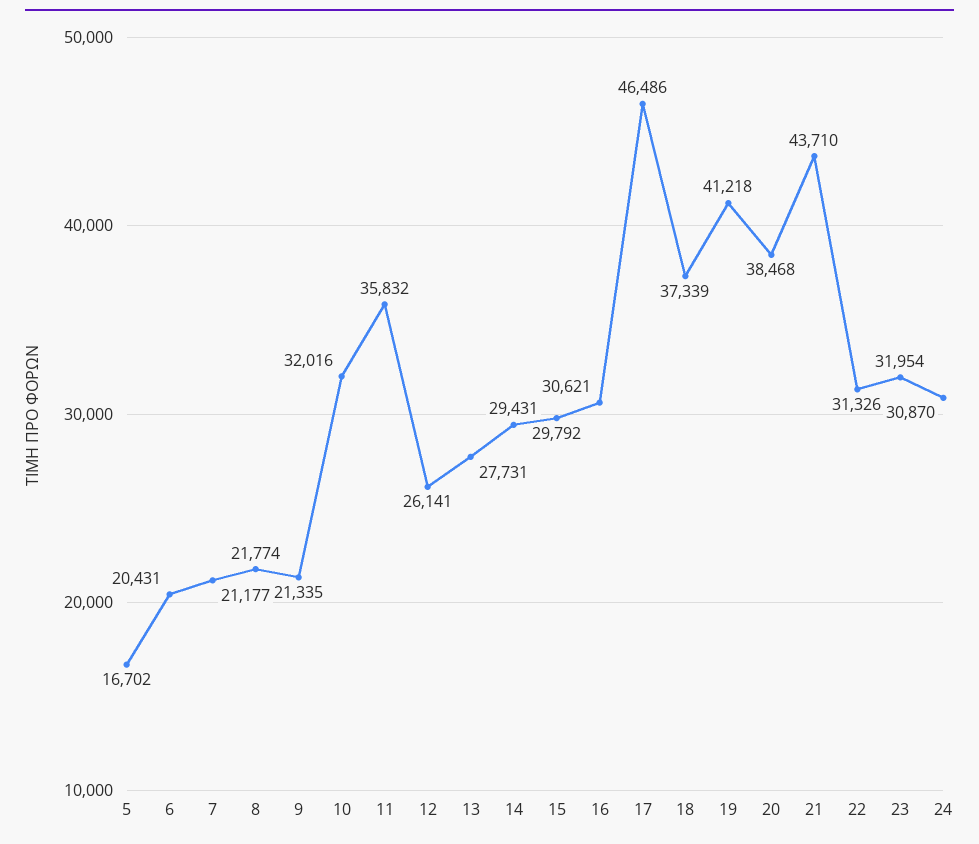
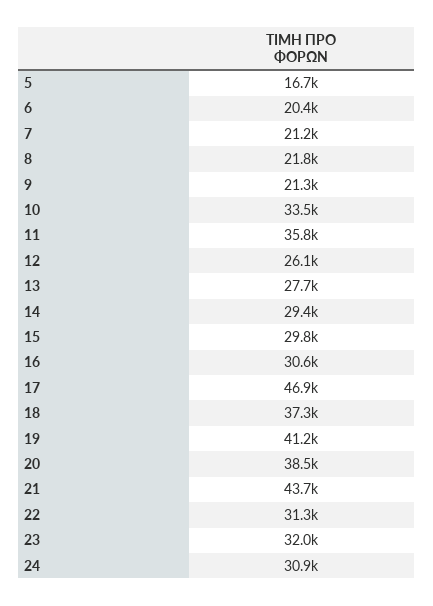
10: 32016 -> 33500
17: 46486 -> 46900

